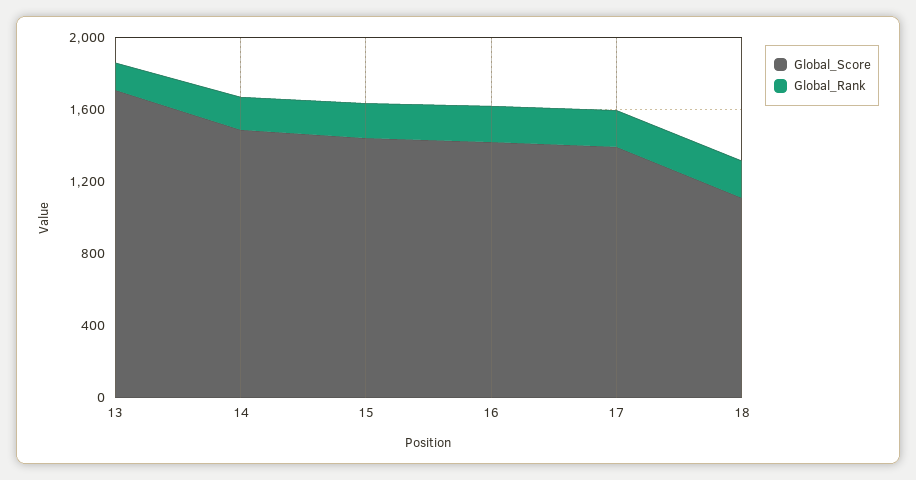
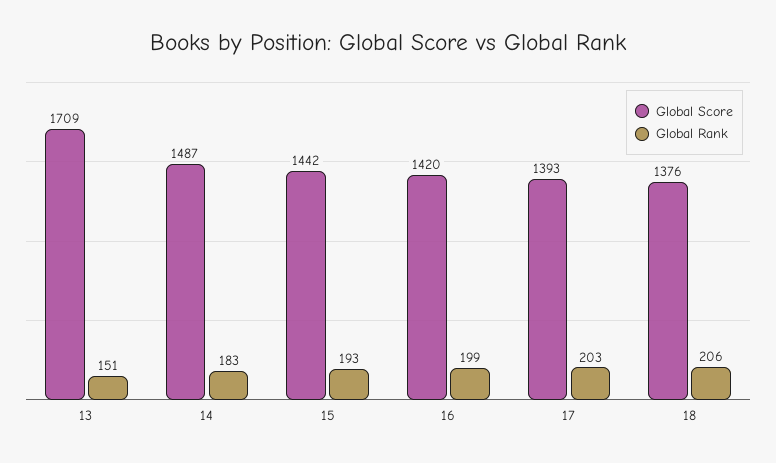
Global_Score, 18: 1100 -> 1376

